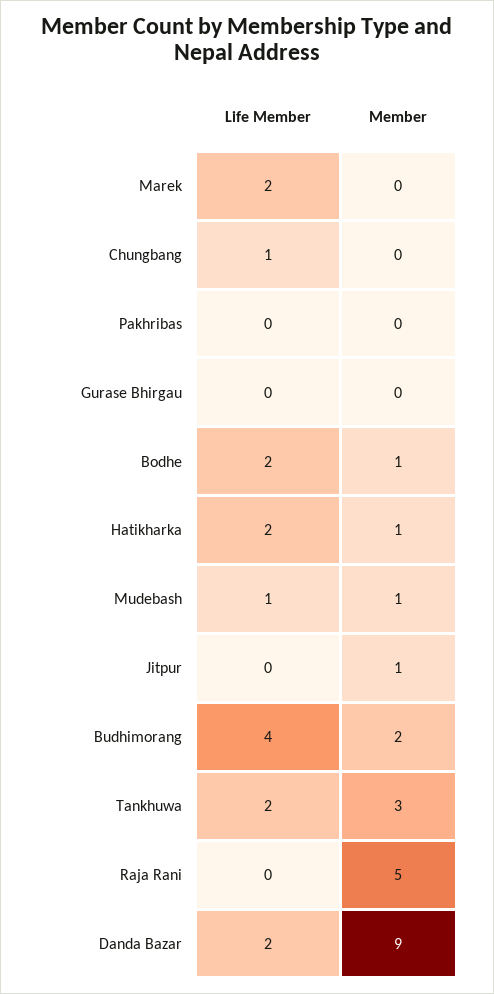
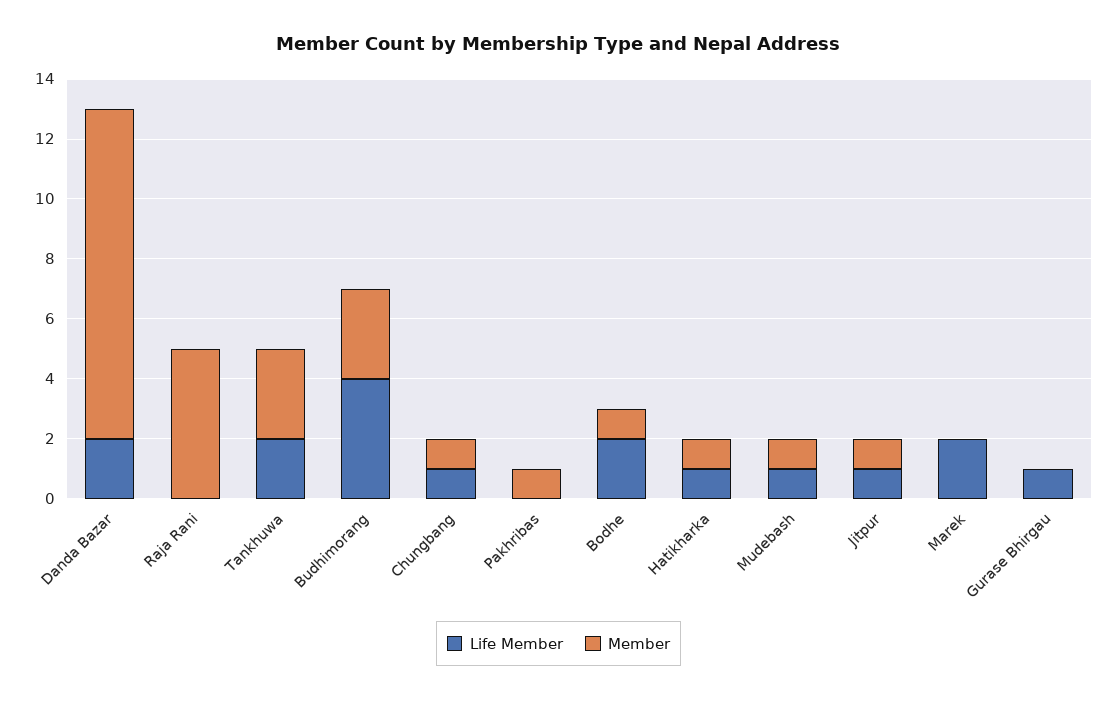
Member, Chungbang: 0 -> 1
Member, Pakhribas: 0 -> 1
Life Member, Gurase Bhirgau: 0 -> 1
Life Member, Hatikharka: 2 -> 1
Life Member, Jitpur: 0 -> 1
Member, Budhimorang: 2 -> 3
Member, Danda Bazar: 9 -> 11

